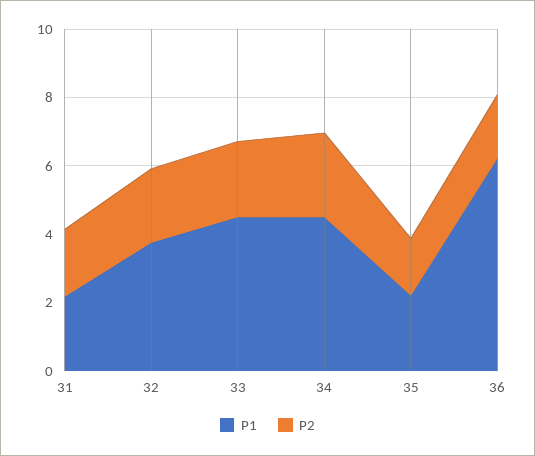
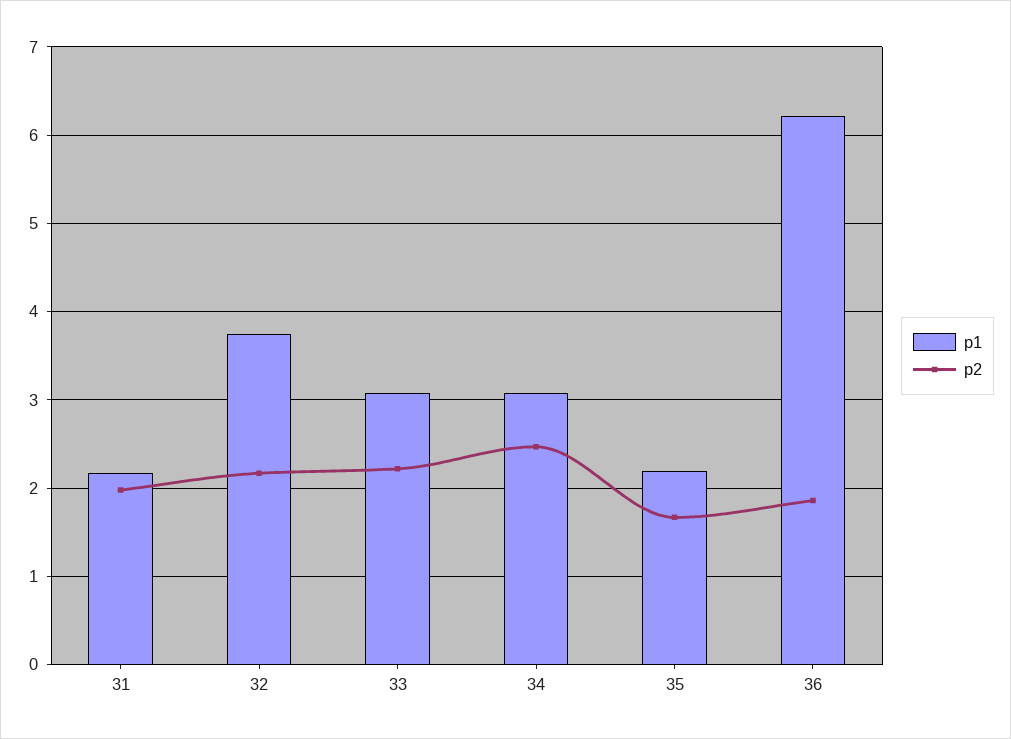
P1, 33: 4.5 -> 3.1
P1, 34: 4.5 -> 3.1

